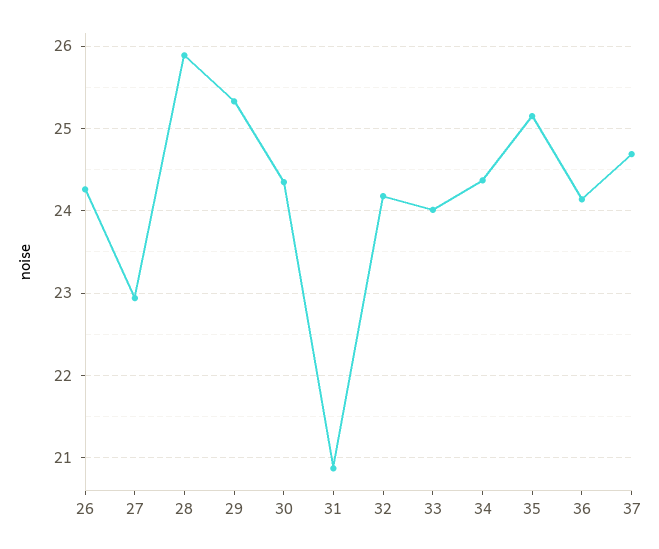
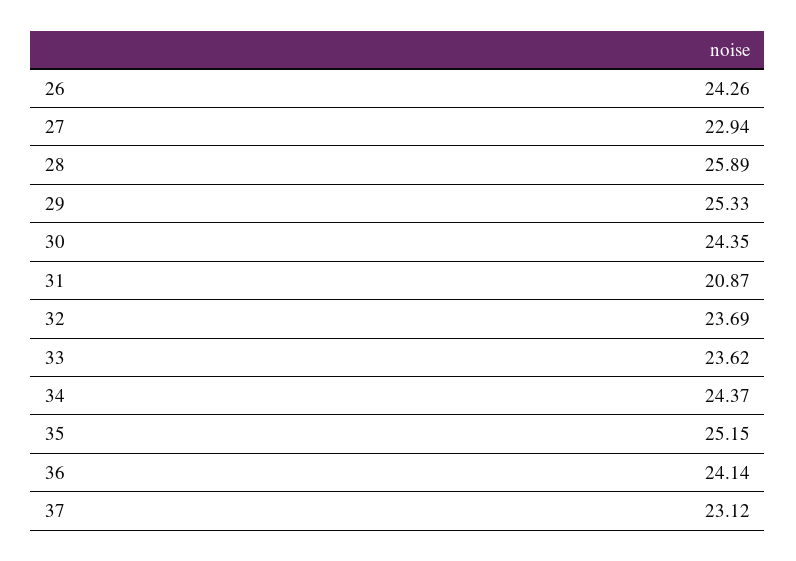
32: 24.2 -> 23.69
33: 24 -> 23.62
37: 24.7 -> 23.12

